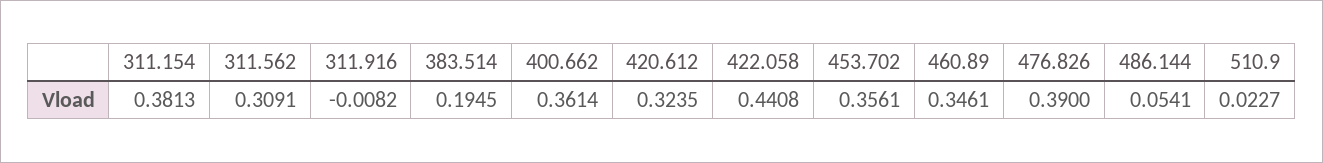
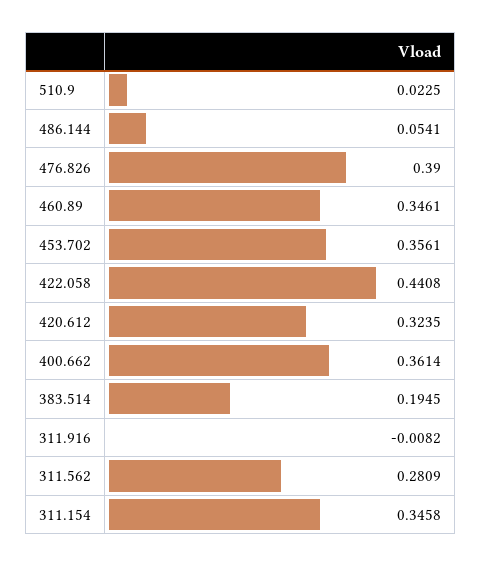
311.154: 0.3813 -> 0.3458
311.562: 0.3091 -> 0.2809
510.9: 0.0227 -> 0.0225

